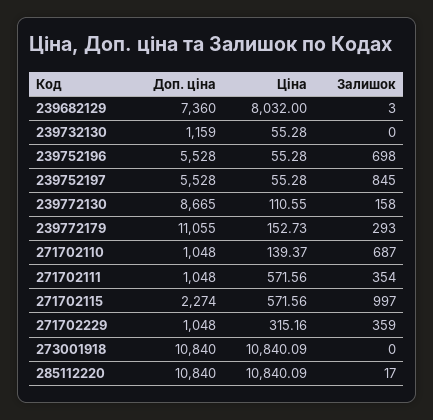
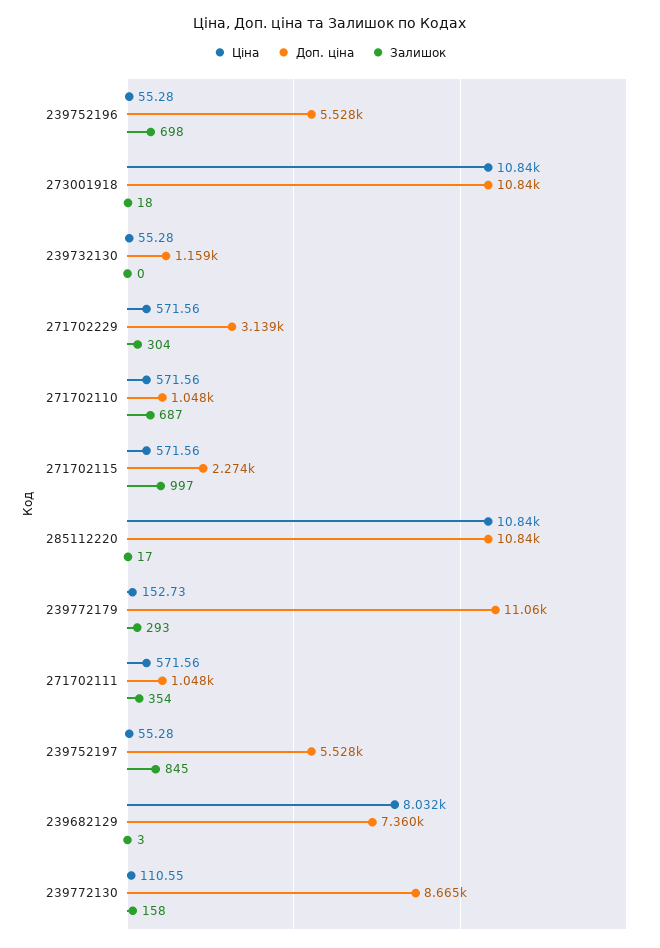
Ціна, 271702110: 139.37 -> 571.56
Доп. ціна, 271702229: 1048 -> 3139
Ціна, 271702229: 315.16 -> 571.56
Залишок, 271702229: 359 -> 304
Залишок, 273001918: 0 -> 18

